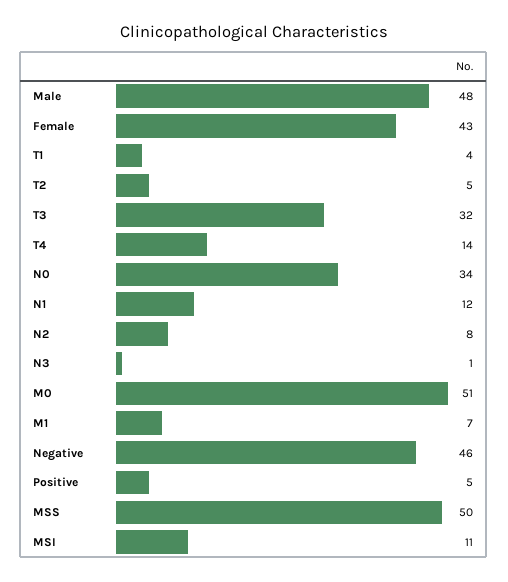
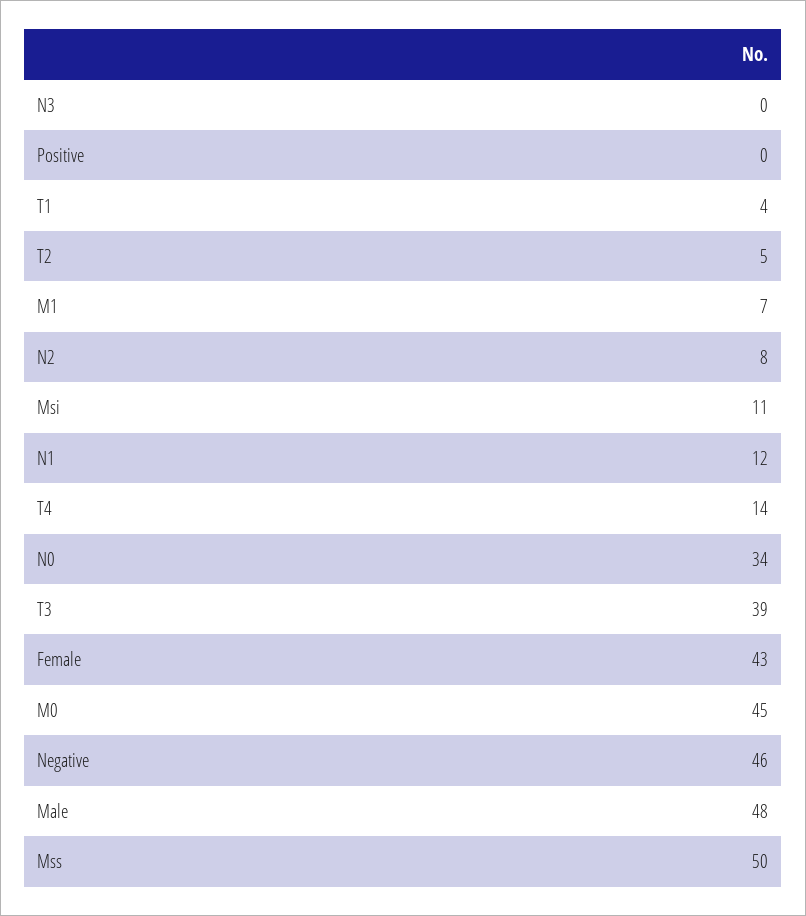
T3: 32 -> 39
N3: 1 -> 0
M0: 51 -> 45
Positive: 5 -> 0

